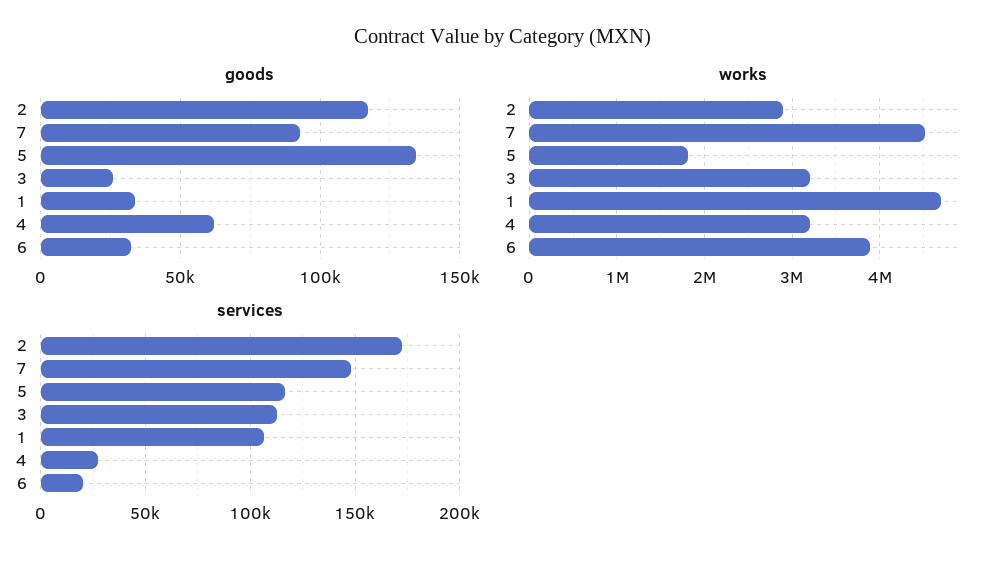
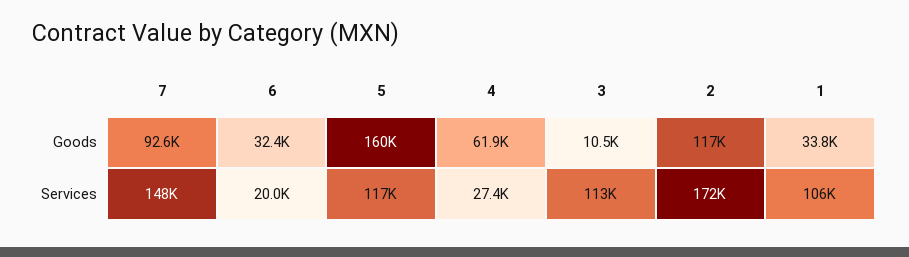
goods, 5: 135000 -> 160000
goods, 3: 25000 -> 10500
works, 2: 2900000 -> none
works, 7: 4500000 -> none
works, 5: 1800000 -> none
works, 3: 3200000 -> none
works, 1: 4700000 -> none
works, 4: 3200000 -> none
works, 6: 3900000 -> none

